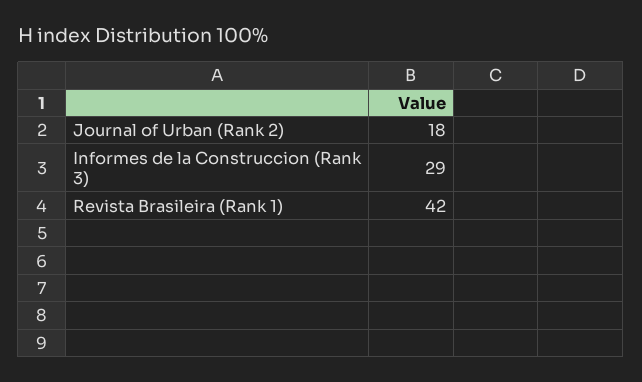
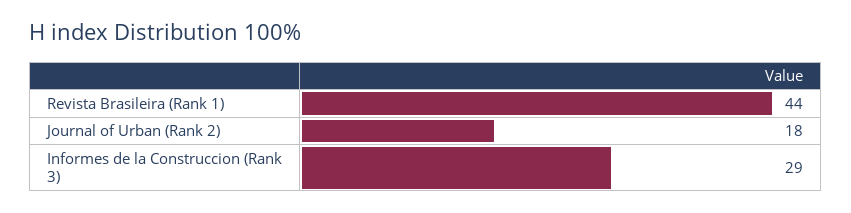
Revista Brasileira (Rank 1): 42 -> 44

